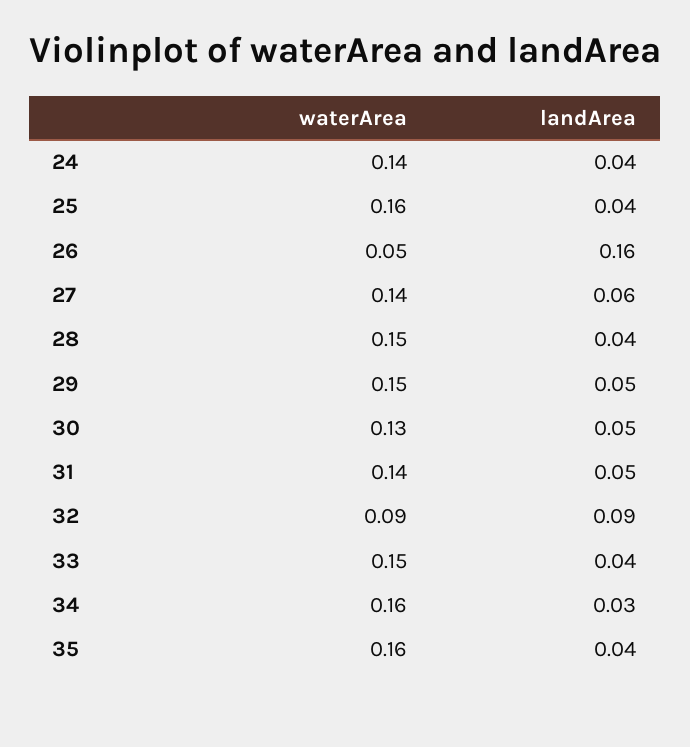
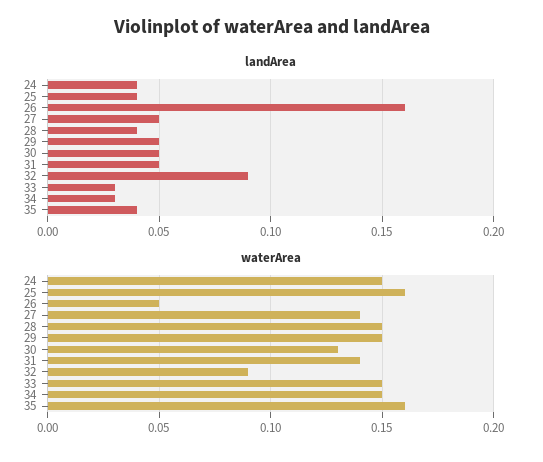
waterArea, 24: 0.14 -> 0.15
landArea, 27: 0.06 -> 0.05
landArea, 33: 0.04 -> 0.03
waterArea, 34: 0.16 -> 0.15

